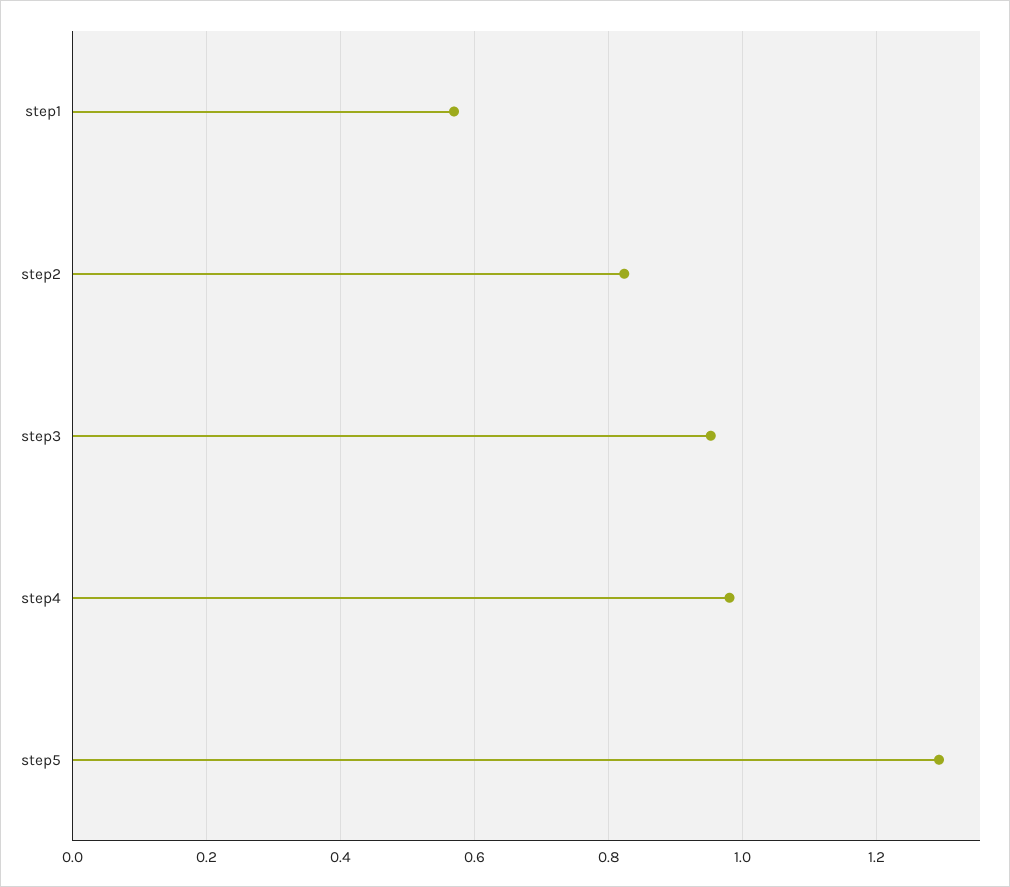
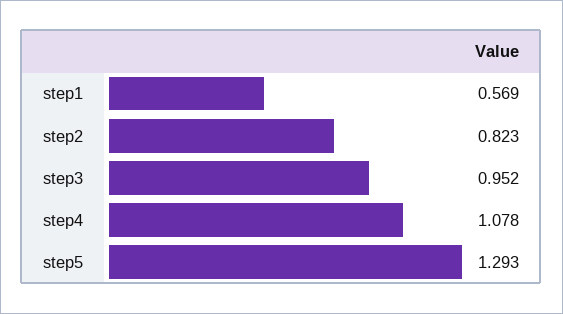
step4: 0.98 -> 1.078

